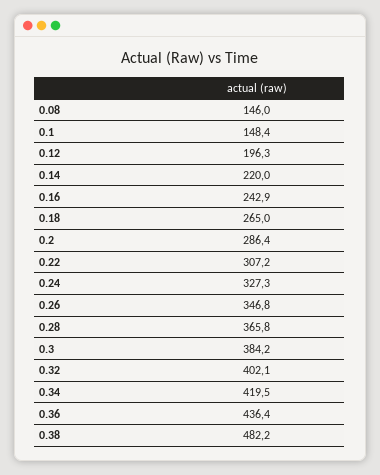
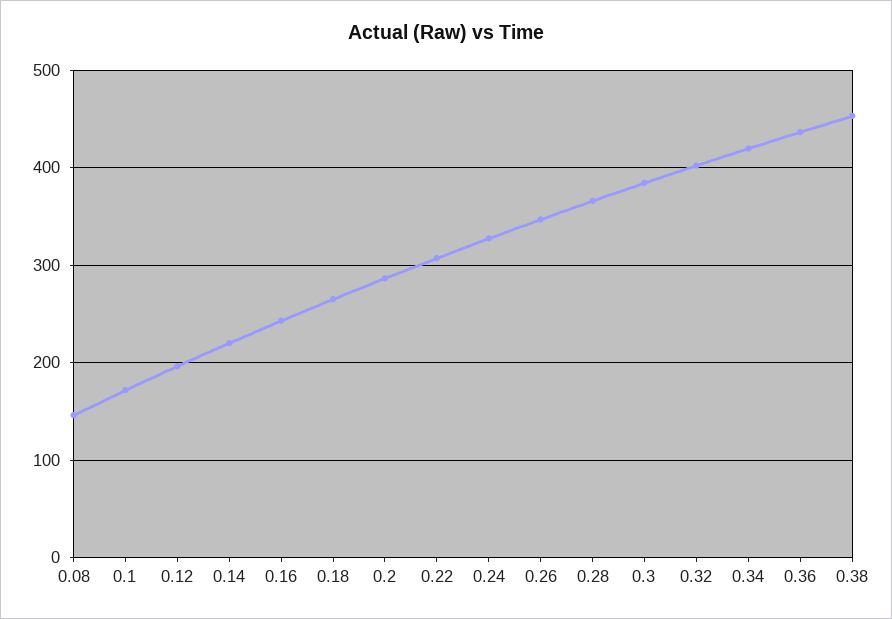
0.1: 148.4 -> 170
0.38: 482.2 -> 450

